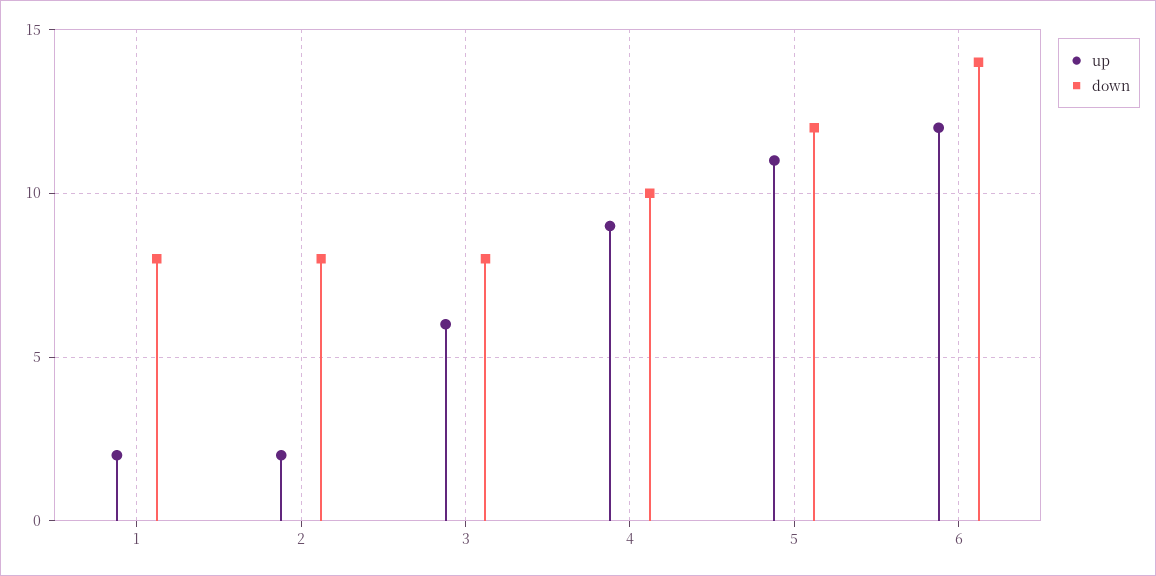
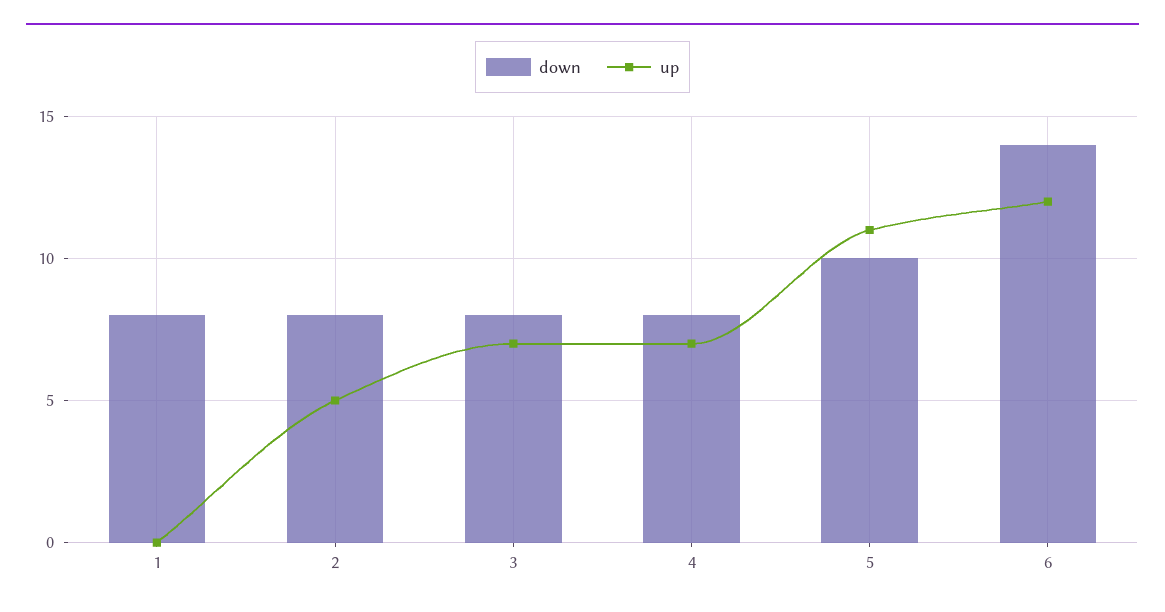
up, 1: 2 -> 0
up, 2: 2 -> 5
up, 3: 6 -> 7
up, 4: 9 -> 7
down, 4: 10 -> 8
down, 5: 12 -> 10

